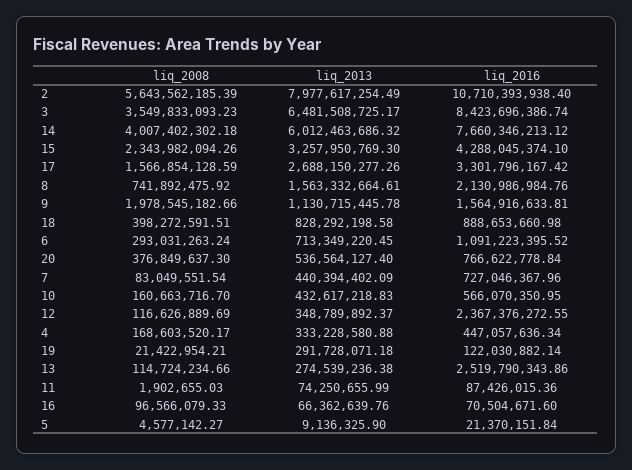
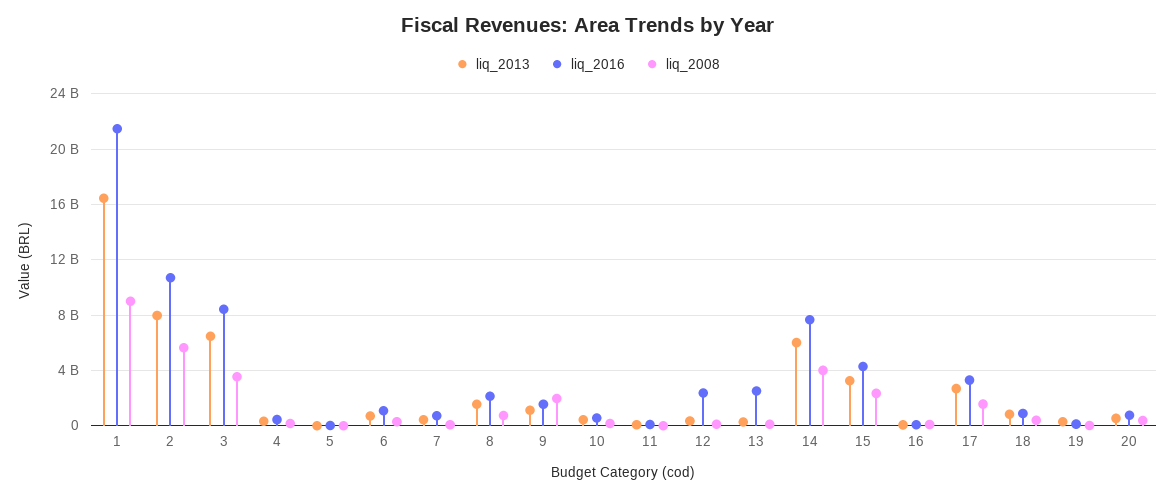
liq_2013, 1: none -> 16500000000
liq_2016, 1: none -> 21500000000
liq_2008, 1: none -> 9000000000

